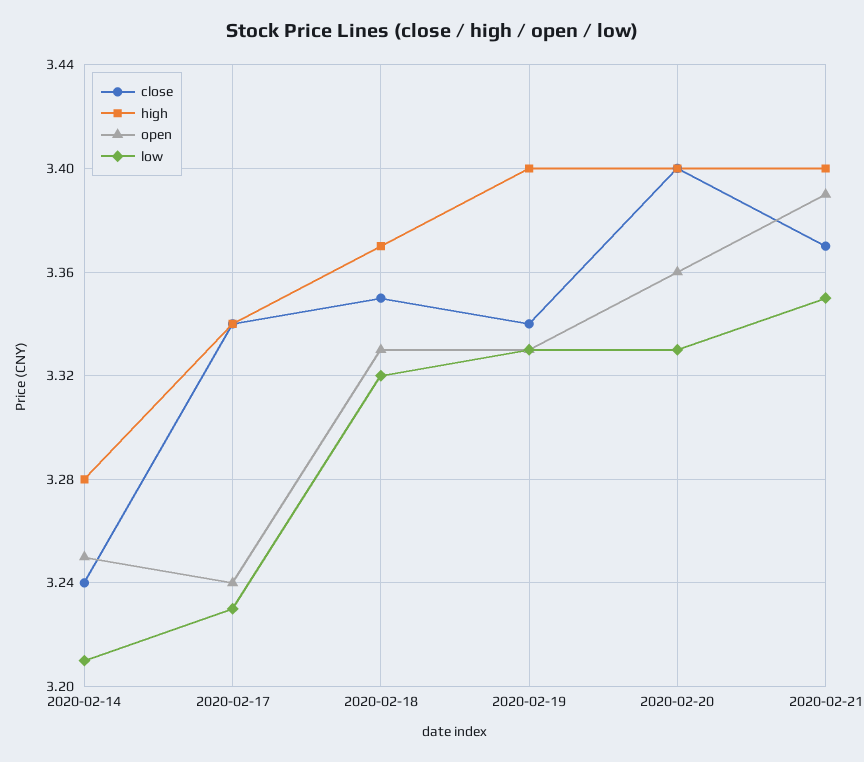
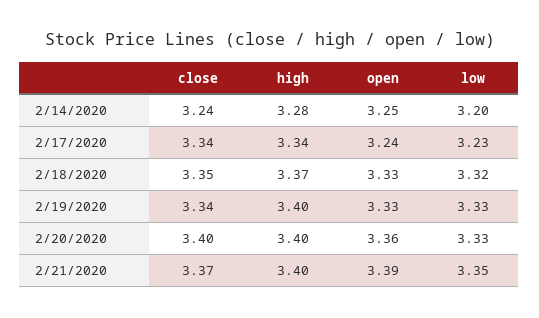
low, 2020-02-14: 3.21 -> 3.2

